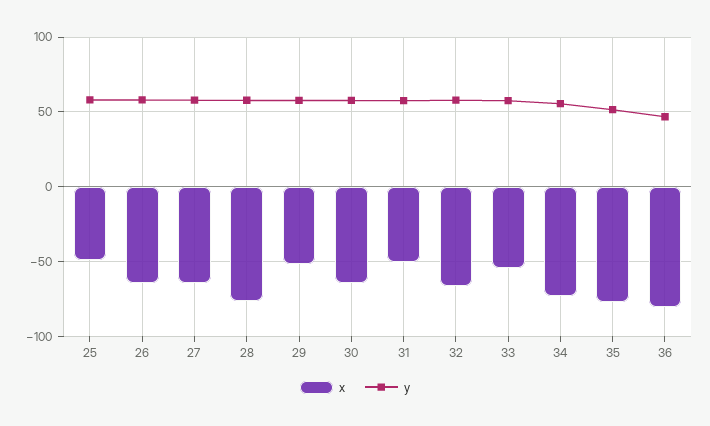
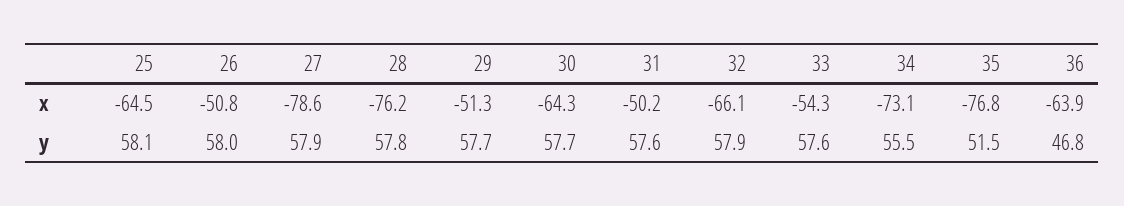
x, 25: -50 -> -64.5
x, 26: -65 -> -50.8
x, 27: -65 -> -78.6
x, 36: -80 -> -63.9

